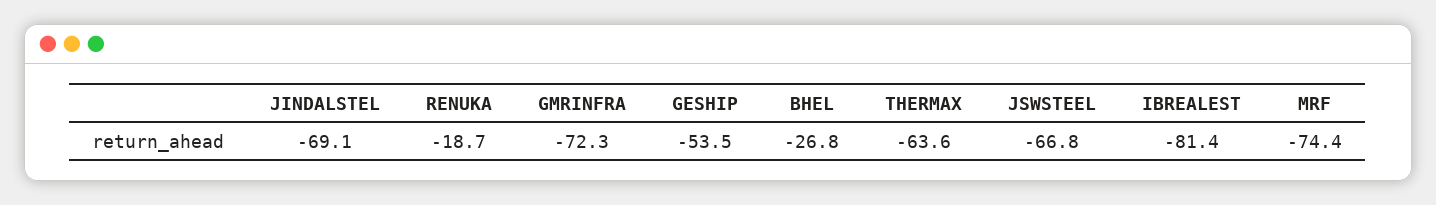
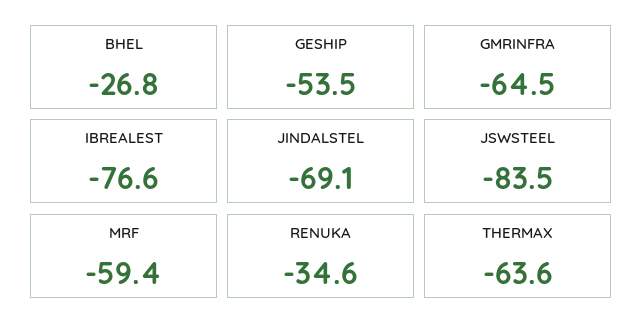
RENUKA: -18.7 -> -34.6
GMRINFRA: -72.3 -> -64.5
JSWSTEEL: -66.8 -> -83.5
IBREALEST: -81.4 -> -76.6
MRF: -74.4 -> -59.4

